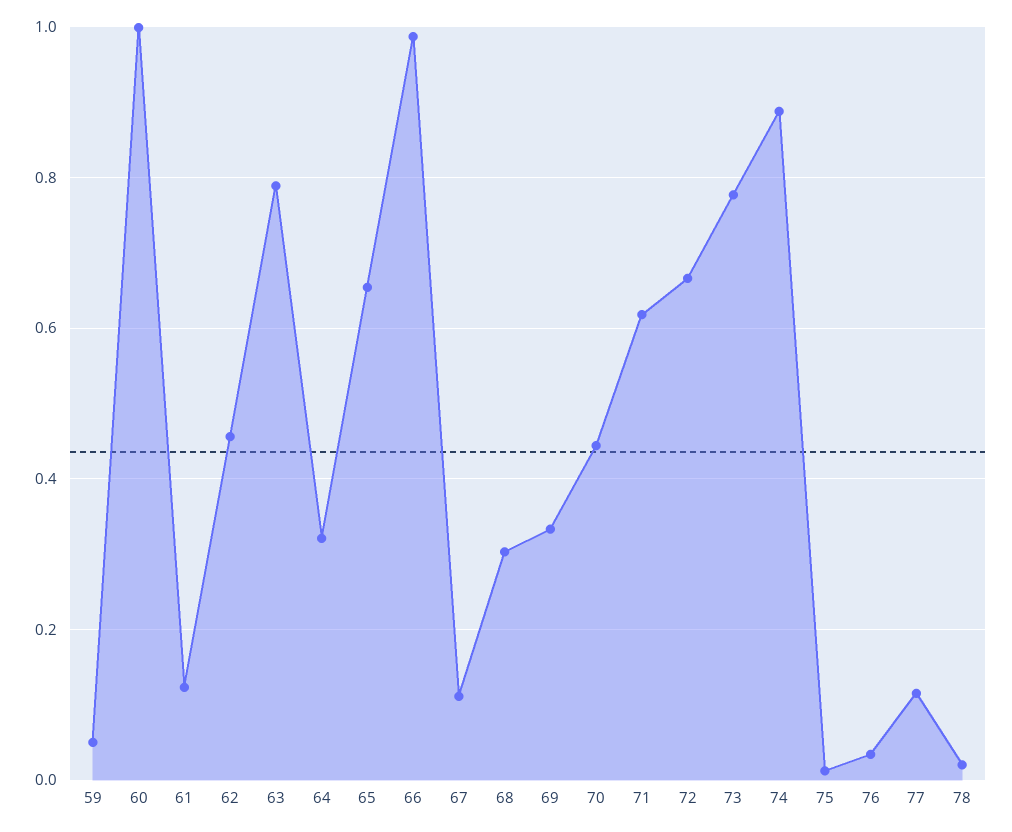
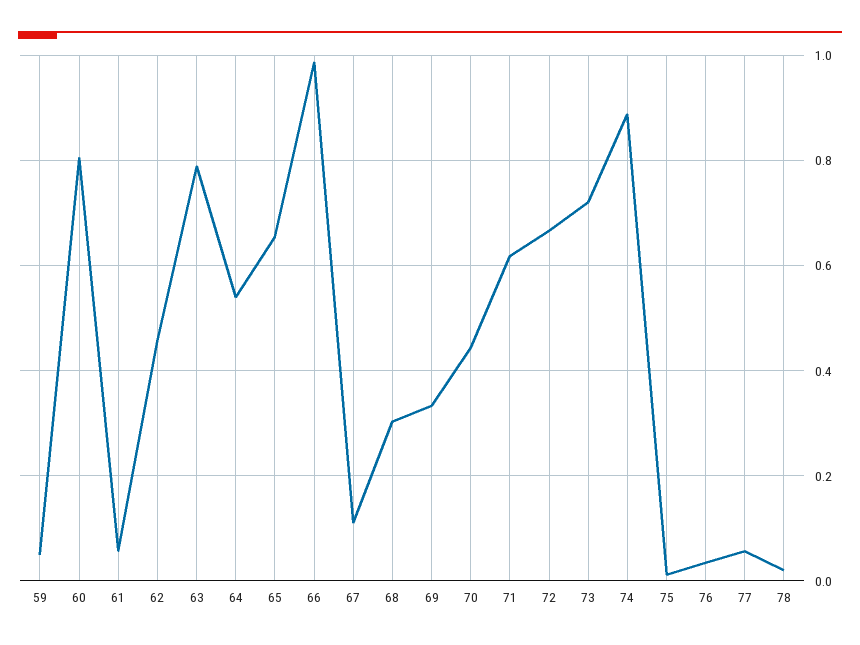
60: 1 -> 0.8
61: 0.12 -> 0.06
64: 0.32 -> 0.54
73: 0.78 -> 0.72
77: 0.12 -> 0.06

